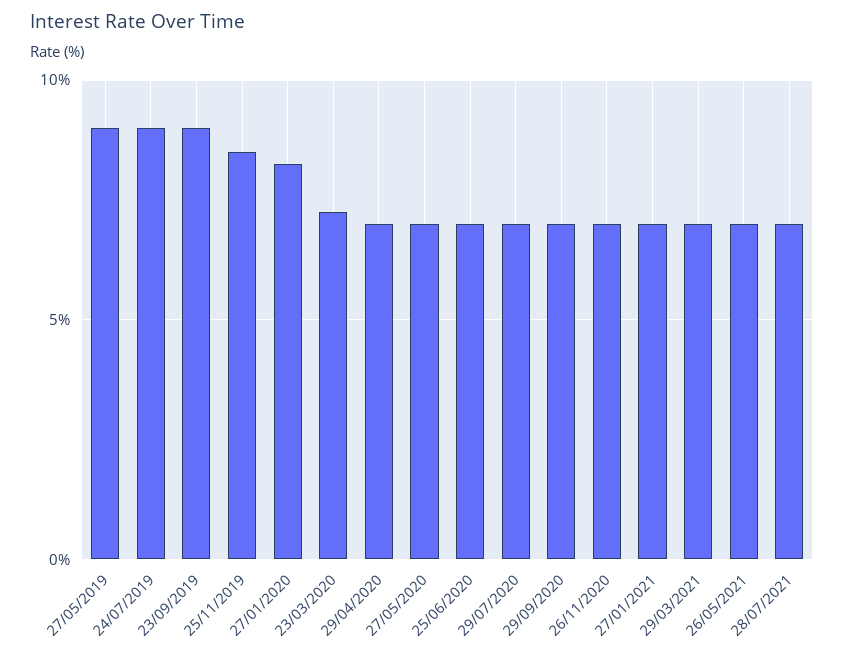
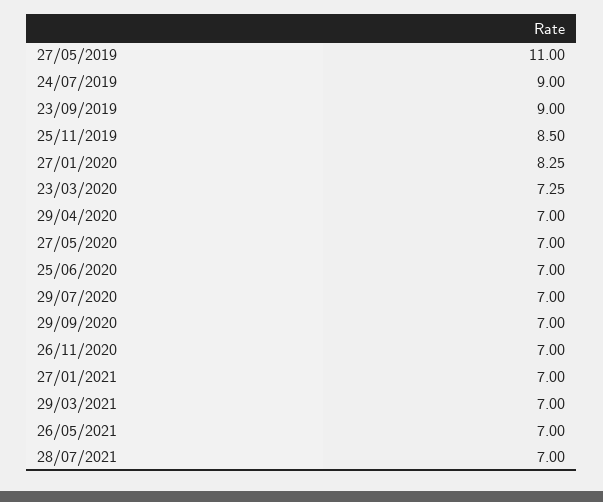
27/05/2019: 9 -> 11

